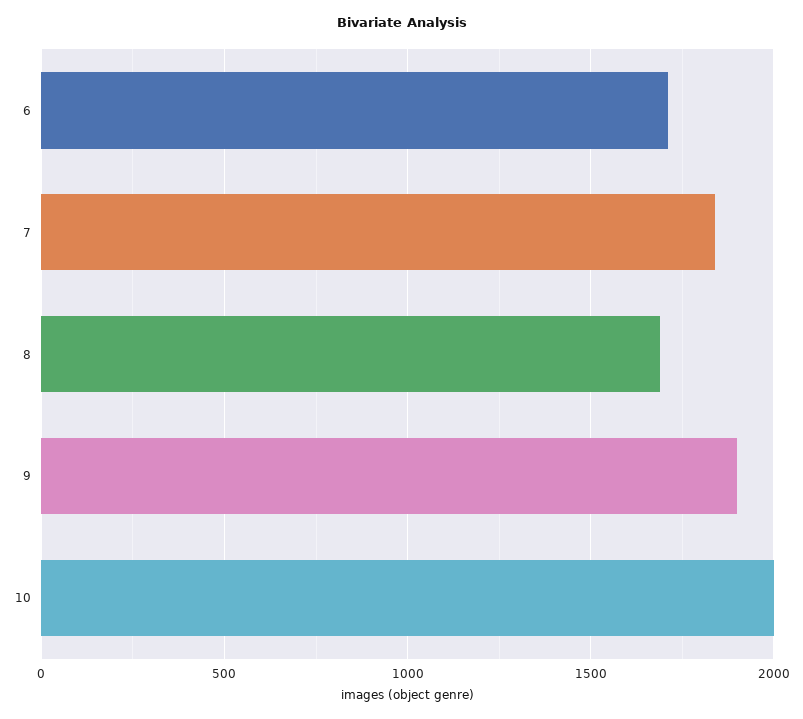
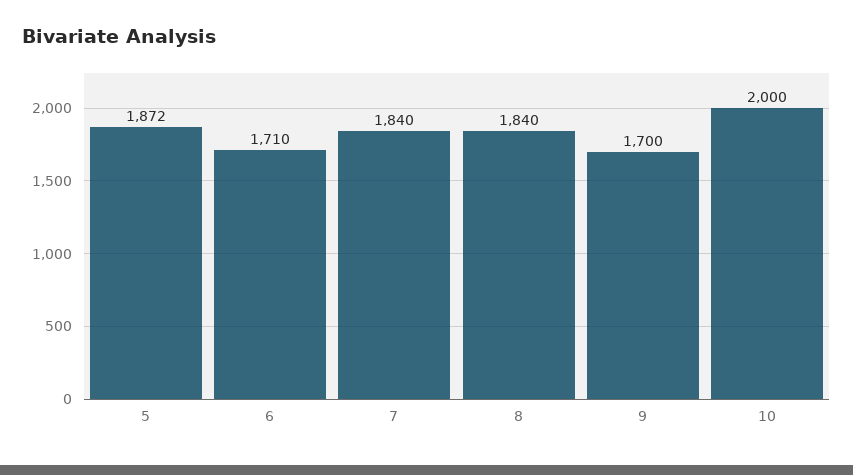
8: 1700 -> 1840
9: 1900 -> 1700
5: none -> 1872

